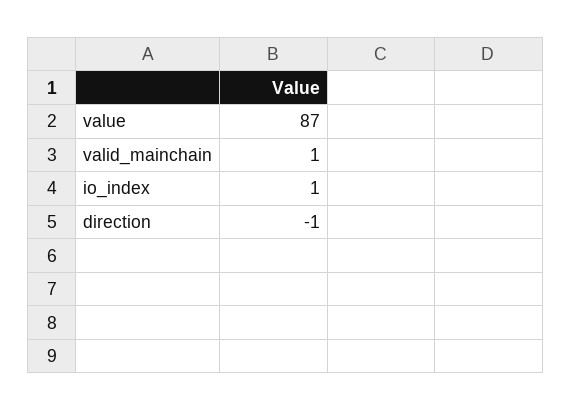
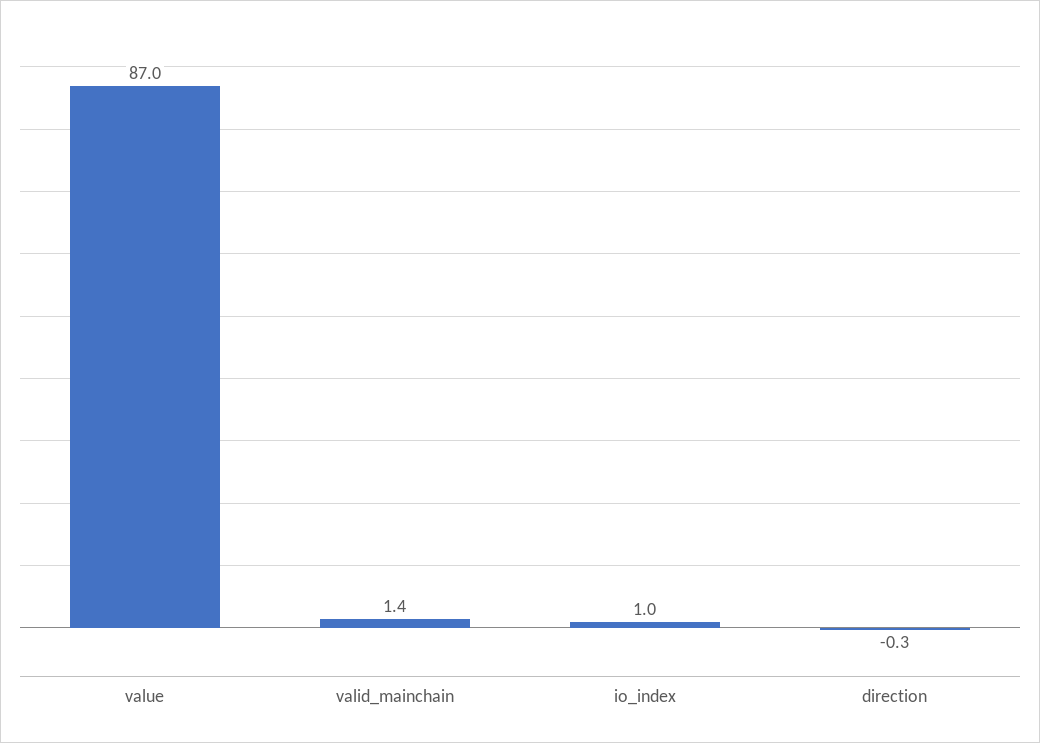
valid_mainchain: 1 -> 1.4
direction: -1 -> -0.3

